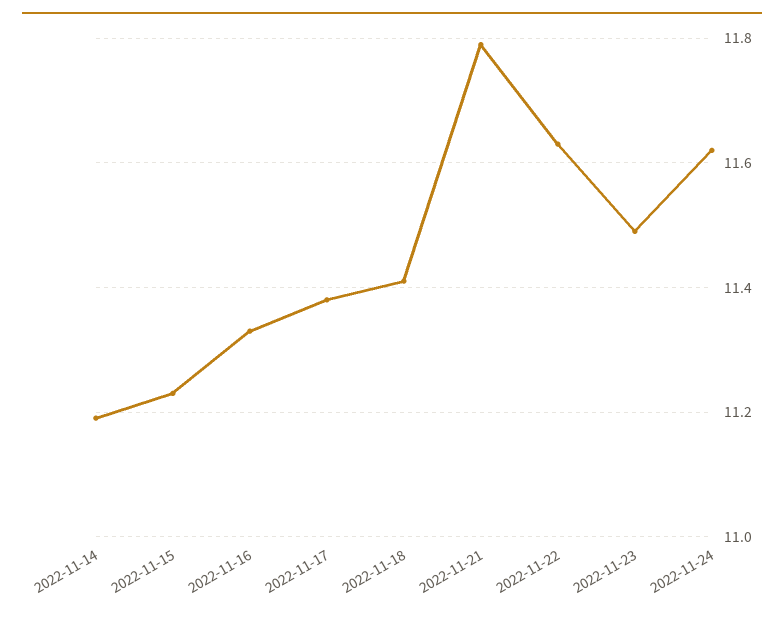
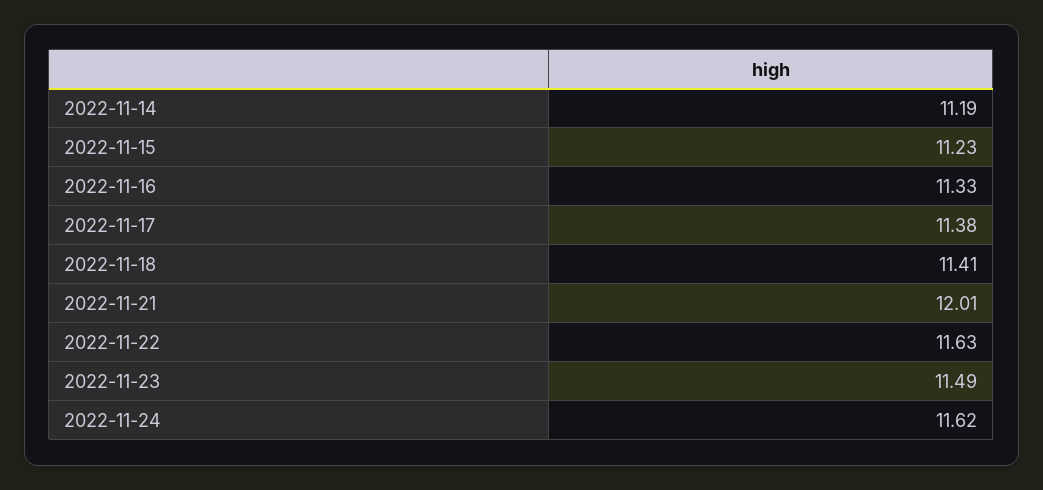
2022-11-21: 11.8 -> 12.01

